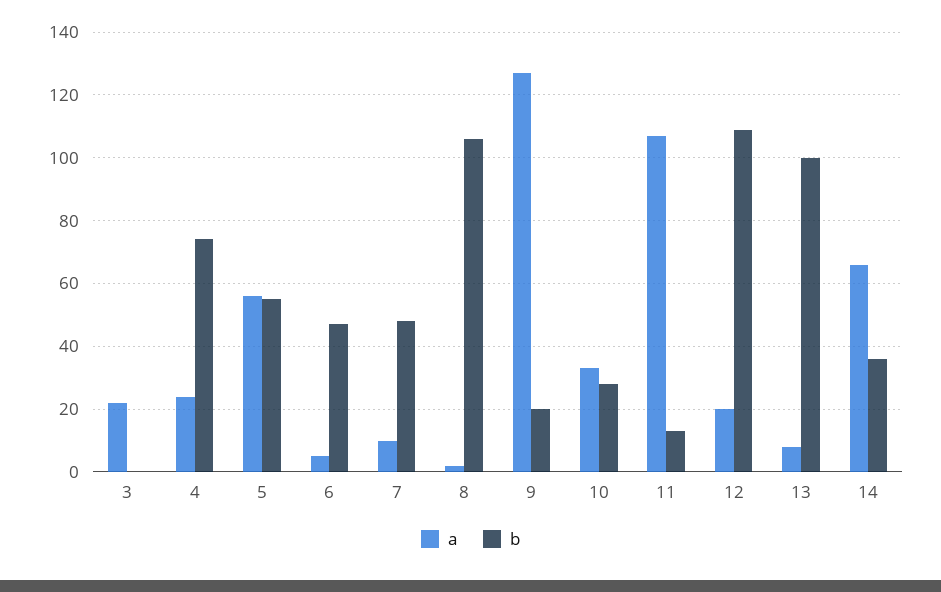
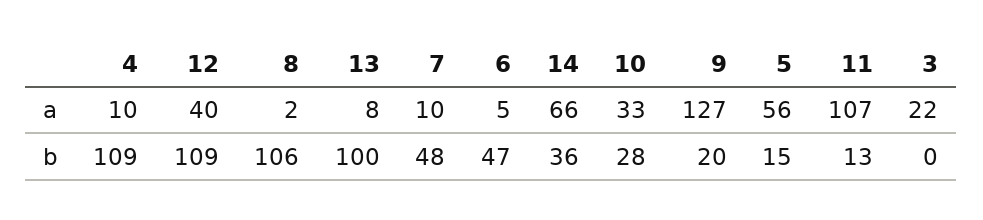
a, 4: 25 -> 10
b, 4: 75 -> 109
b, 5: 55 -> 15
a, 12: 20 -> 40

